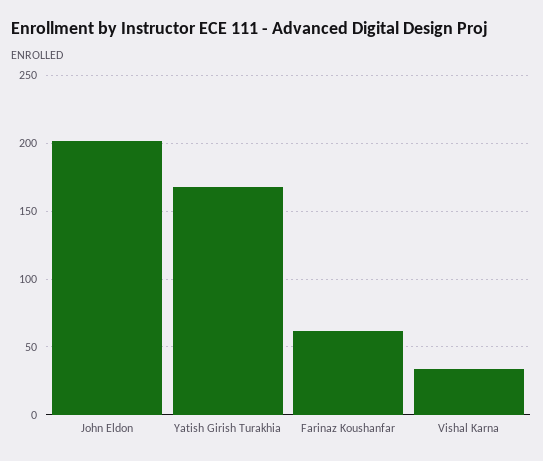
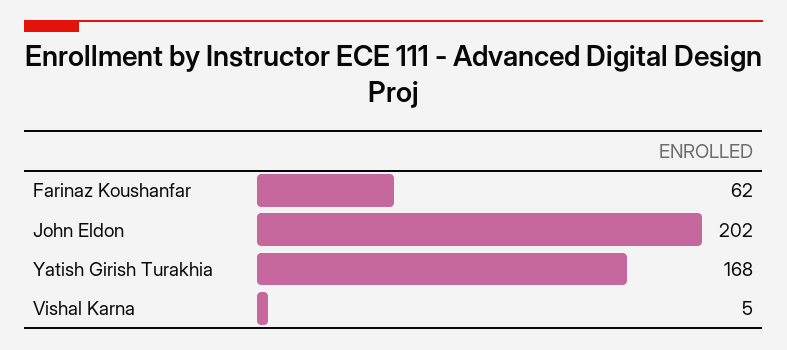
Vishal Karna: 35 -> 5

